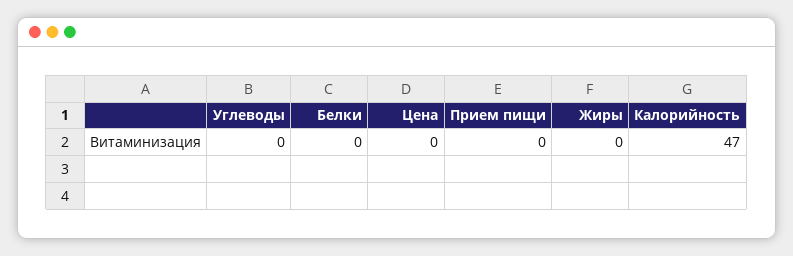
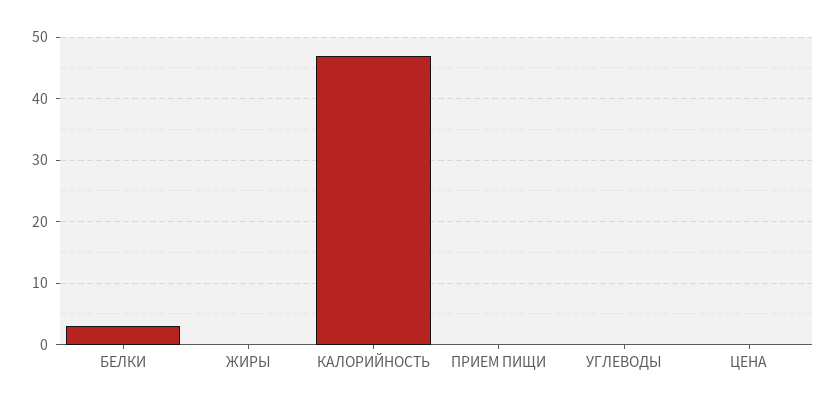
Белки: 0 -> 3

